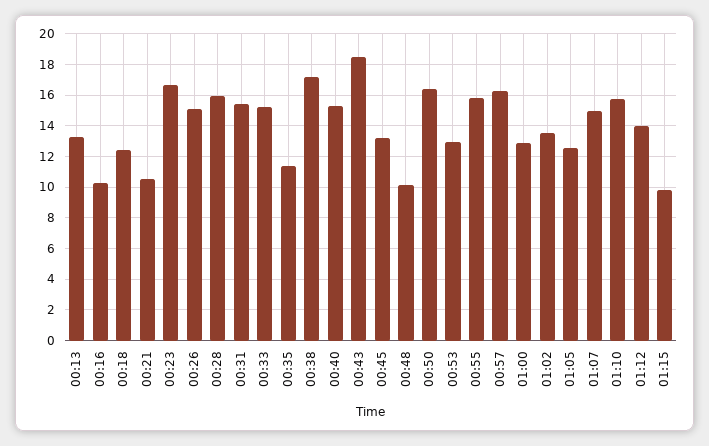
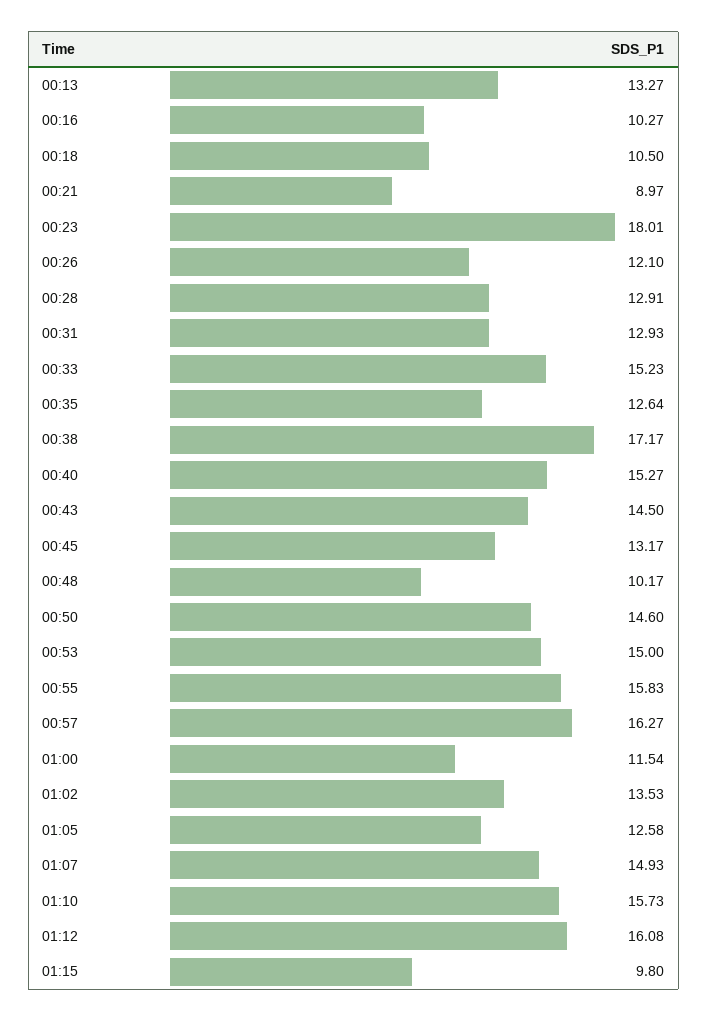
00:18: 12.5 -> 10.5
00:21: 10.5 -> 8.97
00:23: 16.5 -> 18.01
00:26: 15 -> 12.1
00:28: 16 -> 12.91
00:31: 15.5 -> 12.93
00:35: 11.5 -> 12.64
00:43: 18.5 -> 14.5
00:50: 16.5 -> 14.6
00:53: 13 -> 15
01:00: 13 -> 11.54
01:12: 14 -> 16.08

